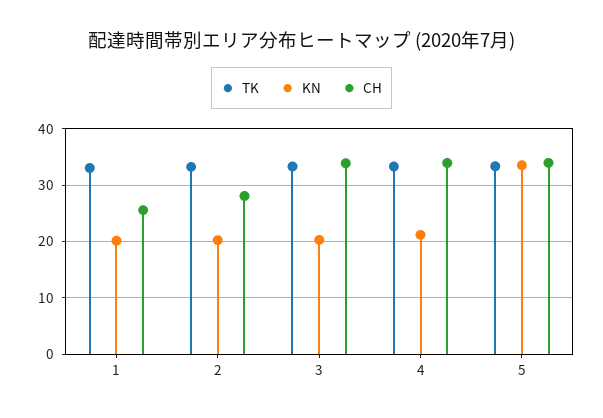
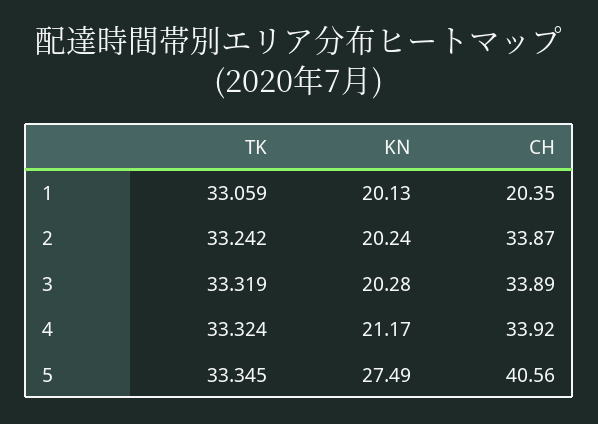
CH, 1: 26 -> 20.35
CH, 2: 28 -> 33.87
KN, 5: 34 -> 27.49
CH, 5: 34 -> 40.56

